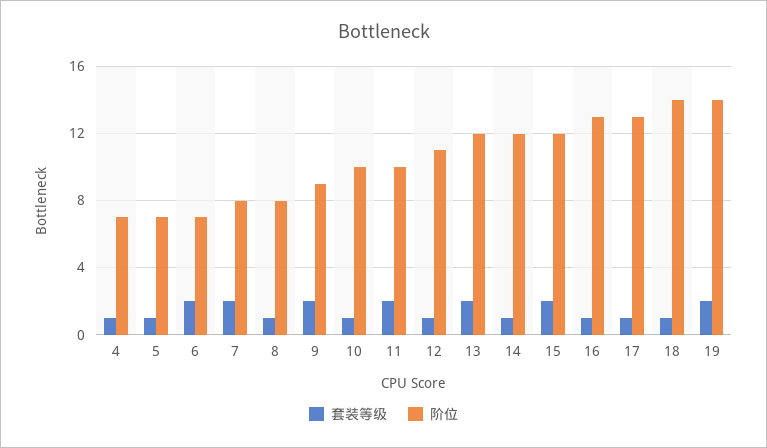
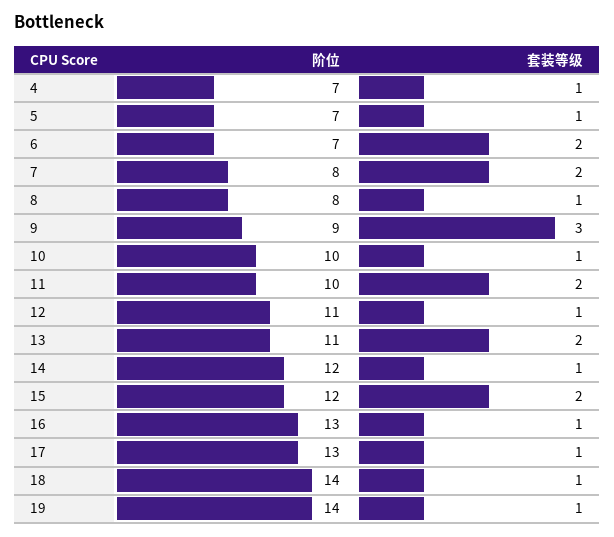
套装等级, 9: 2 -> 3
阶位, 13: 12 -> 11
套装等级, 19: 2 -> 1

